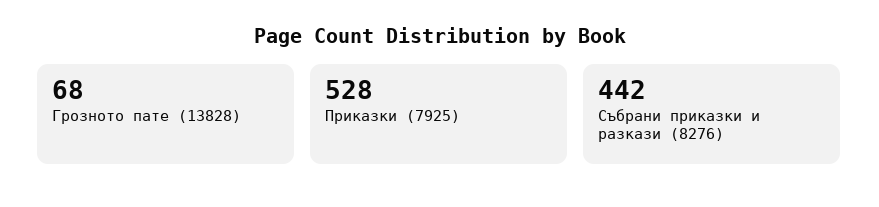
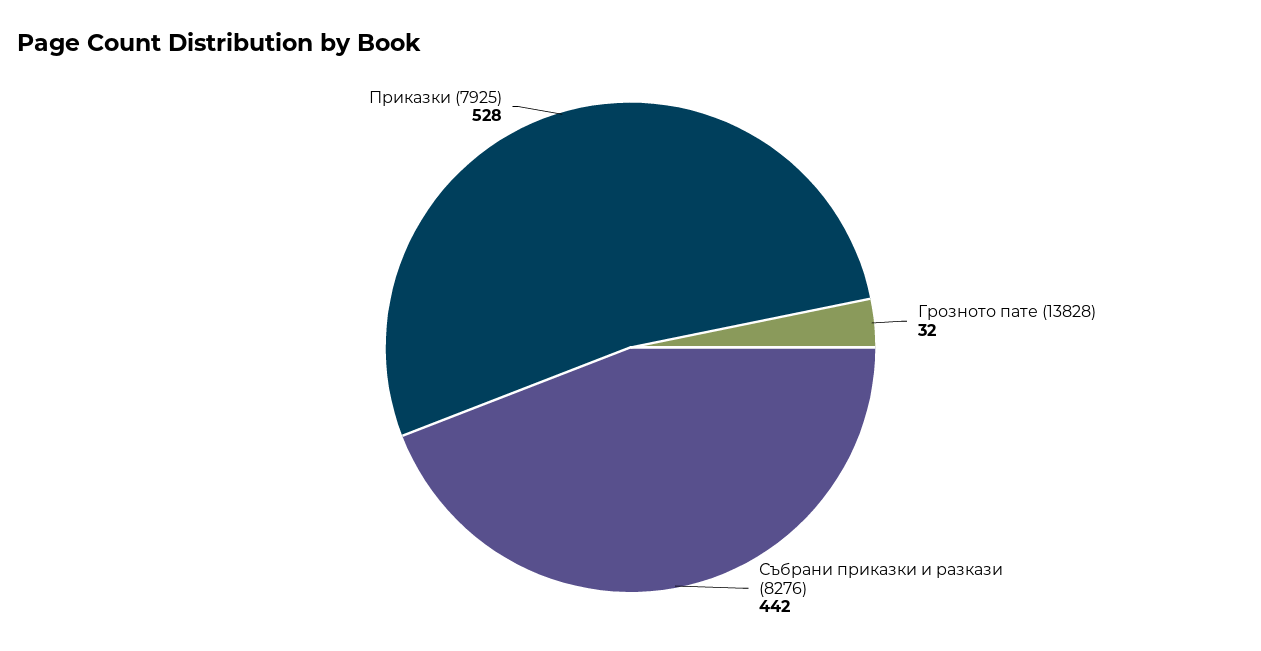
Грозното пате (13828): 68 -> 32

